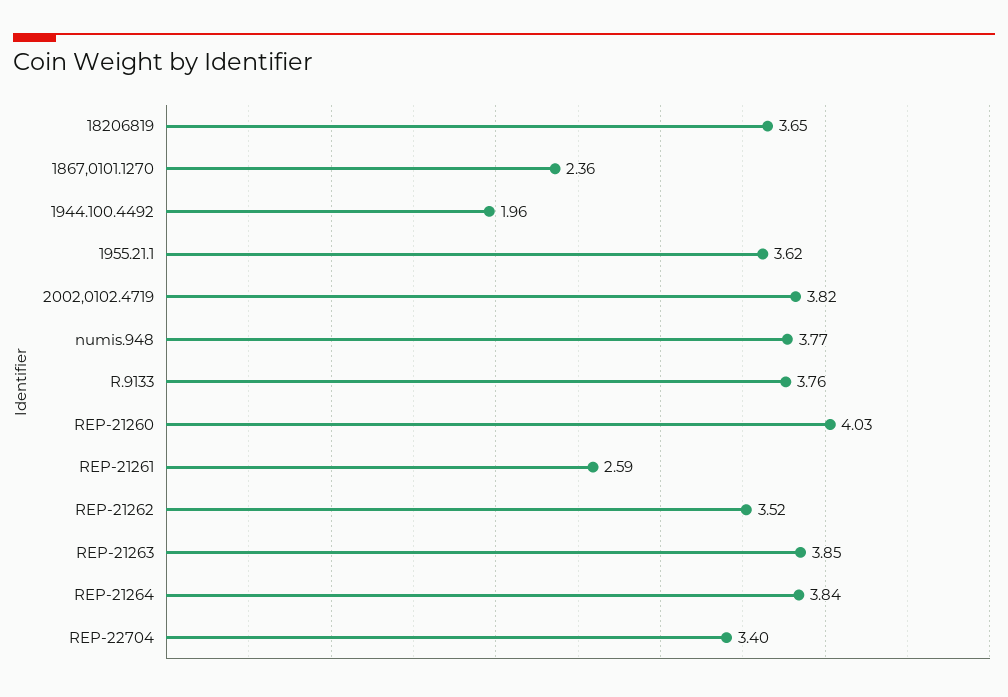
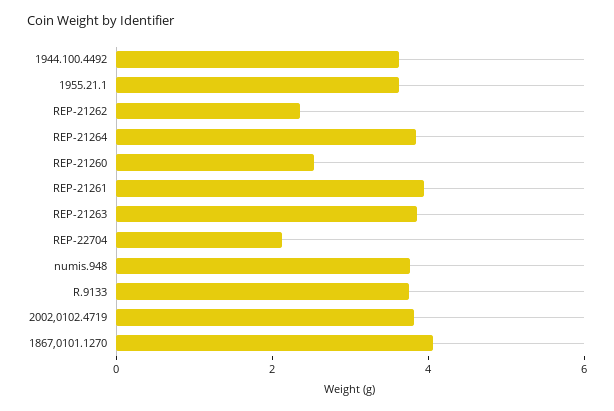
18206819: 3.65 -> none
1867,0101.1270: 2.36 -> 4
1944.100.4492: 1.96 -> 3.5
REP-21260: 4.03 -> 2.5
REP-21261: 2.59 -> 4
REP-21262: 3.52 -> 2.5
REP-22704: 3.4 -> 2

